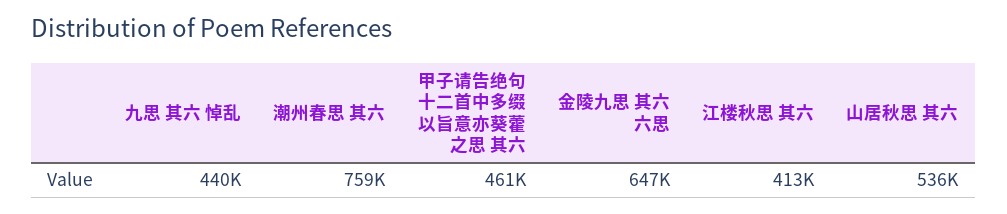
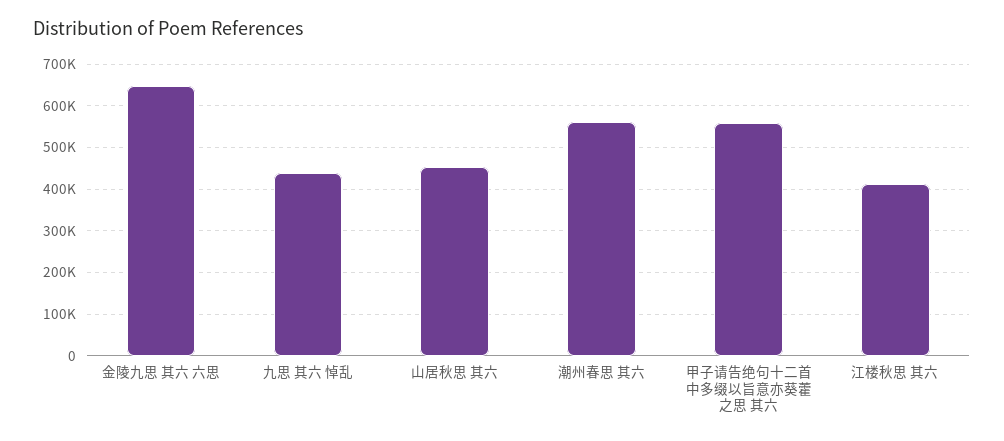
潮州春思 其六: 759000 -> 560000
甲子请告绝句十二首中多缀以旨意亦葵藿之思 其六: 461000 -> 560000
山居秋思 其六: 536000 -> 460000

